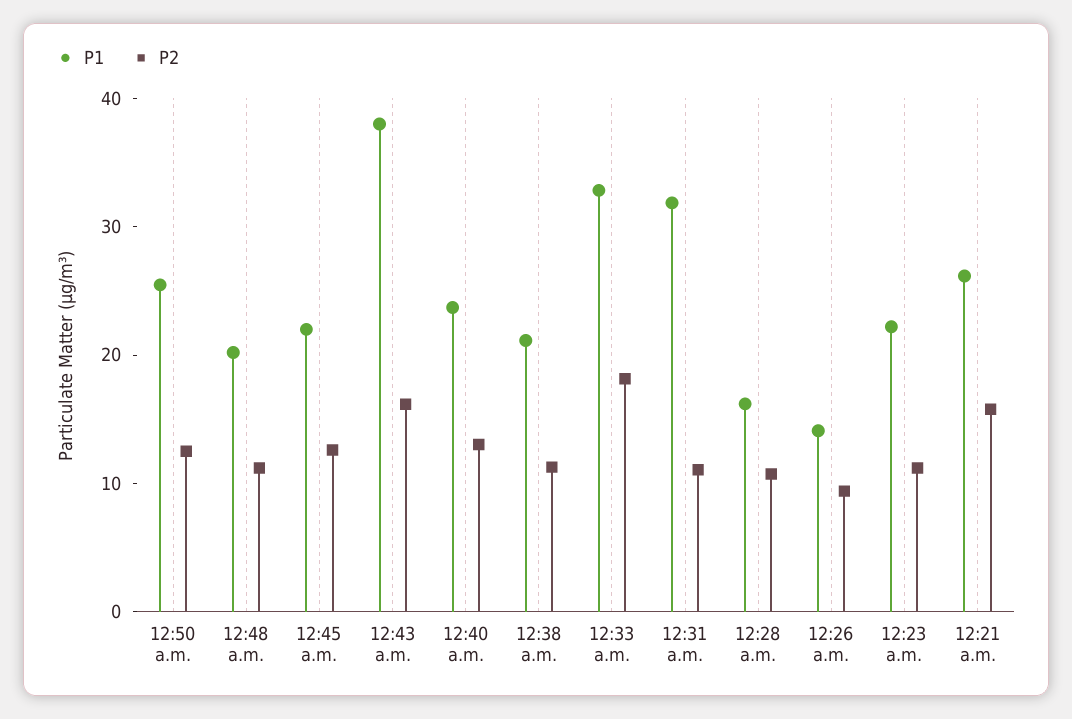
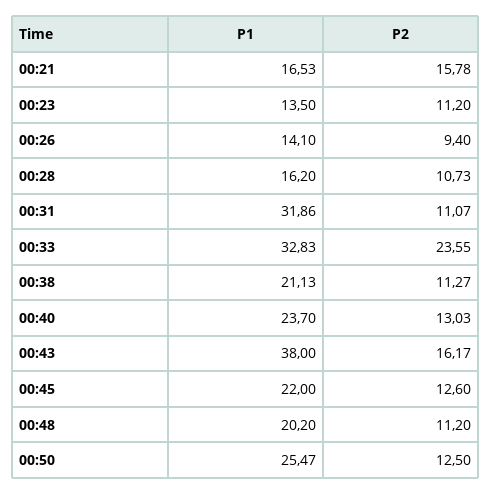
P2, 12:33 a.m.: 18 -> 23.55
P1, 12:23 a.m.: 22 -> 13.5
P1, 12:21 a.m.: 26 -> 16.53

